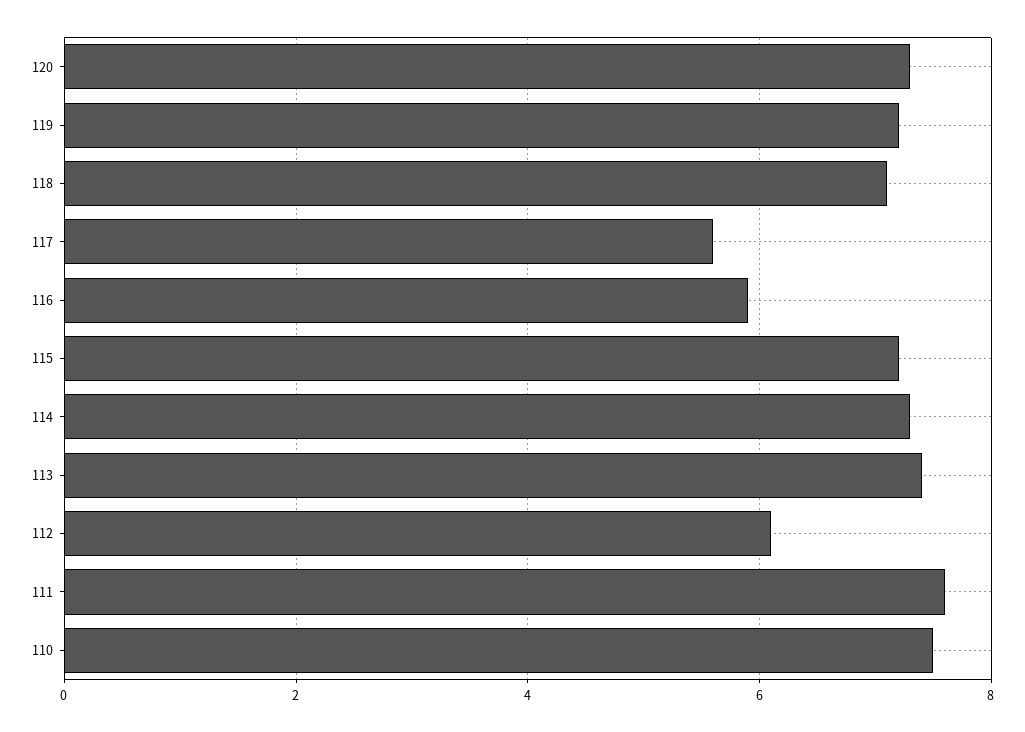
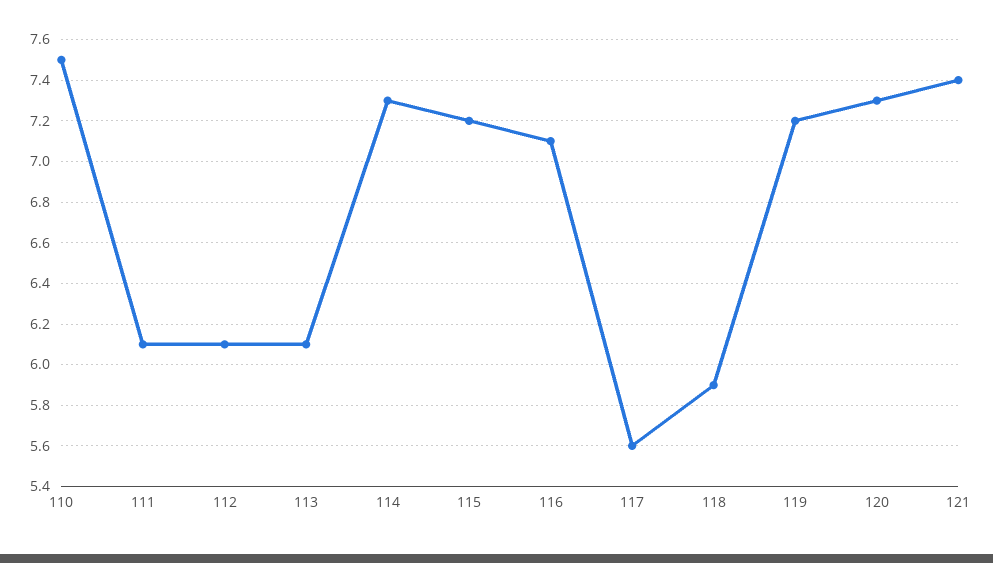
118: 7 -> 5.9
116: 6 -> 7.1
113: 7.5 -> 6.1
111: 7.5 -> 6.1
121: none -> 7.4

